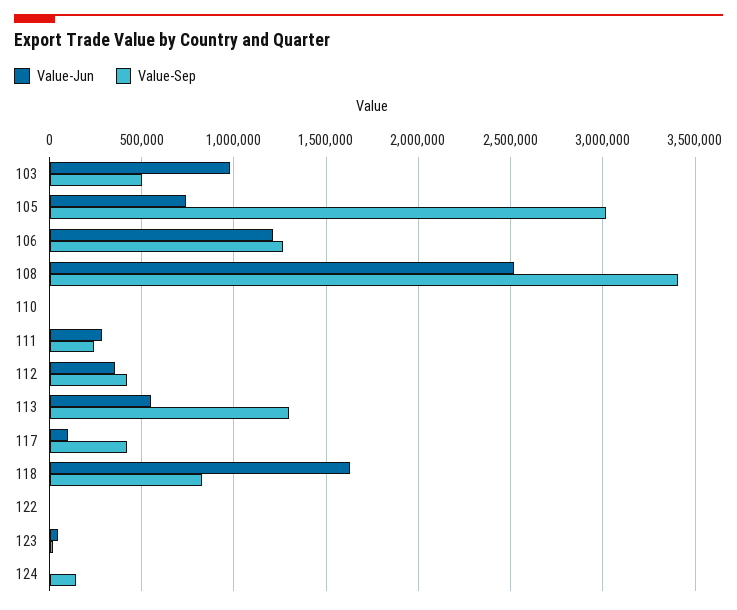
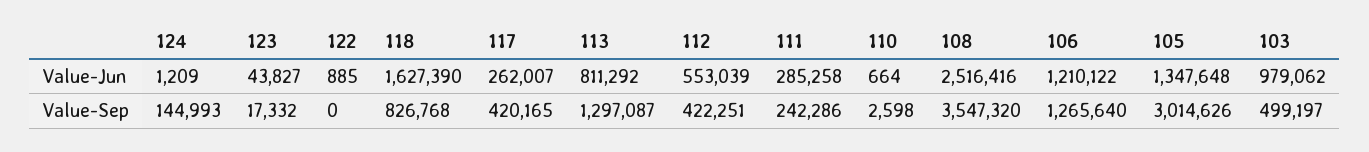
Value-Jun, 105: 750000 -> 1347648
Value-Sep, 108: 3400000 -> 3547320
Value-Jun, 112: 350000 -> 553039
Value-Jun, 113: 550000 -> 811292
Value-Jun, 117: 100000 -> 262007

